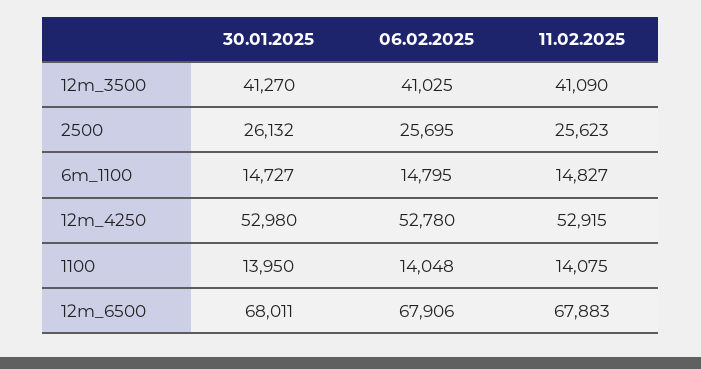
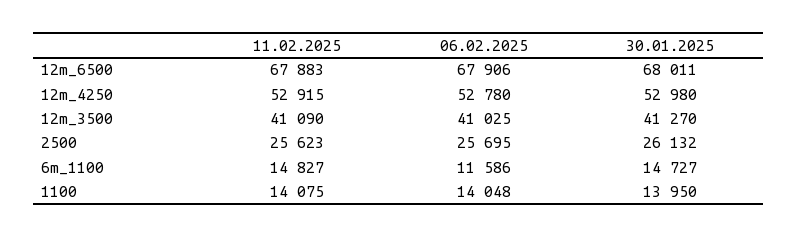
06.02.2025, 6m_1100: 14795 -> 11586

